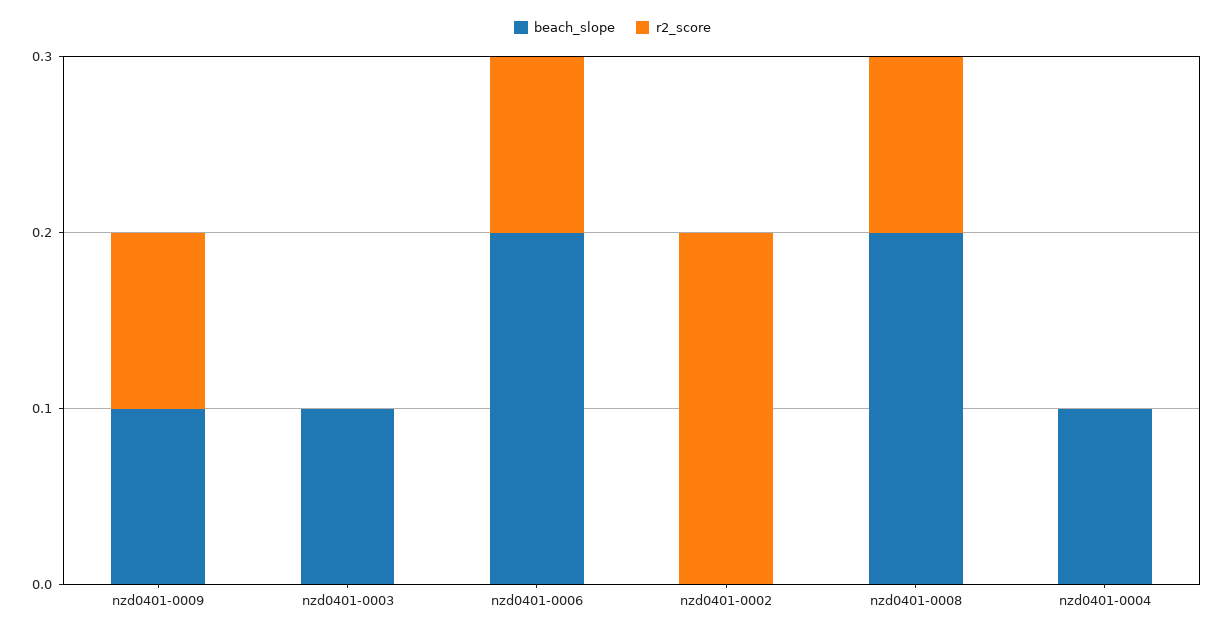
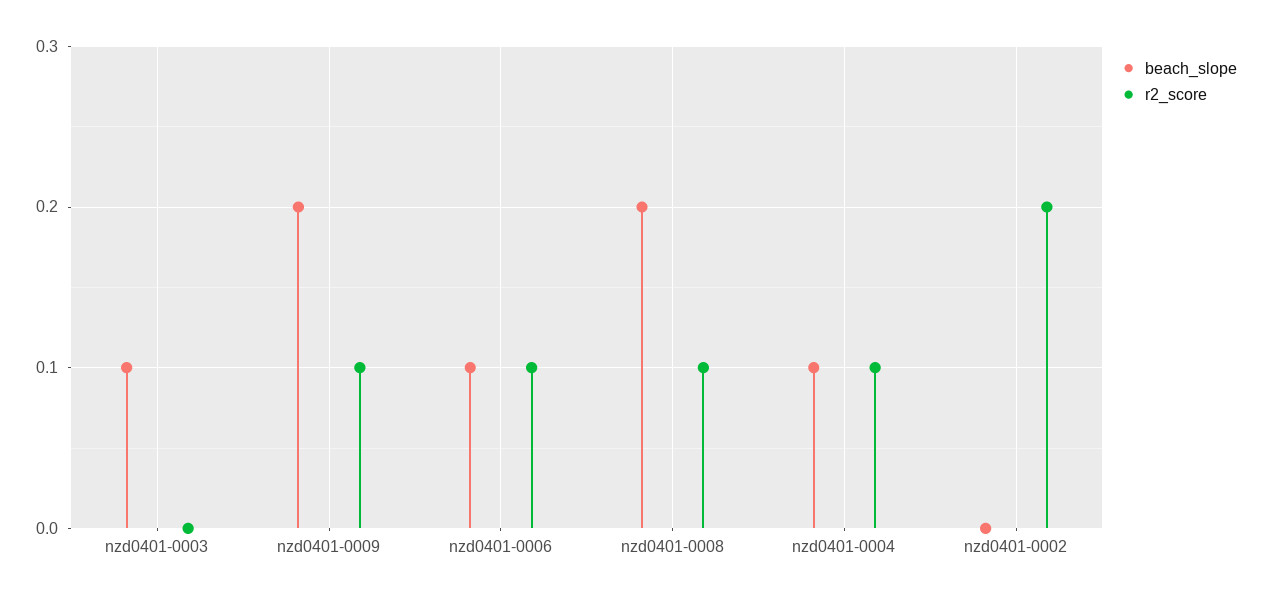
beach_slope, nzd0401-0009: 0.1 -> 0.2
beach_slope, nzd0401-0006: 0.2 -> 0.1
r2_score, nzd0401-0004: 0 -> 0.1

